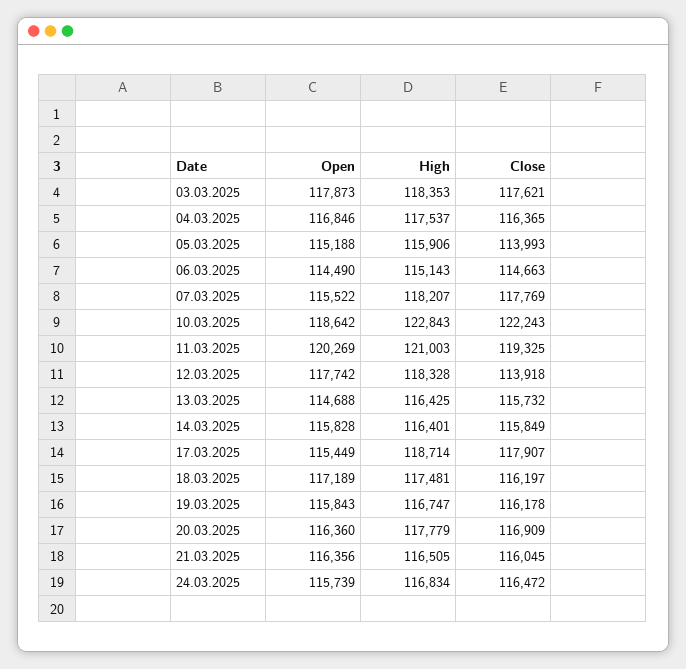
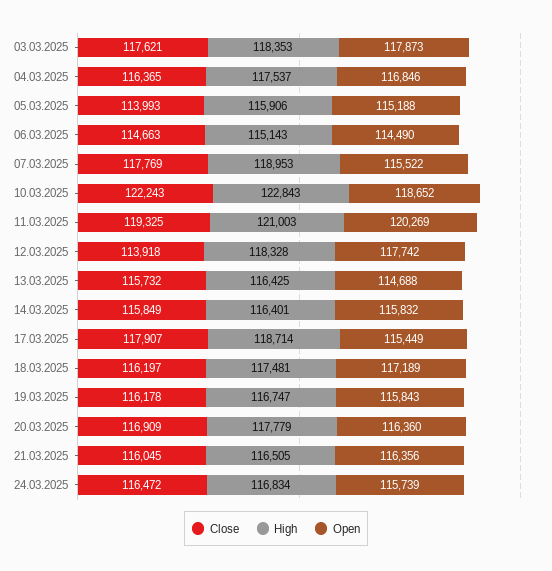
High, 07.03.2025: 118207 -> 118953
Open, 10.03.2025: 118642 -> 118652
Open, 14.03.2025: 115828 -> 115832

